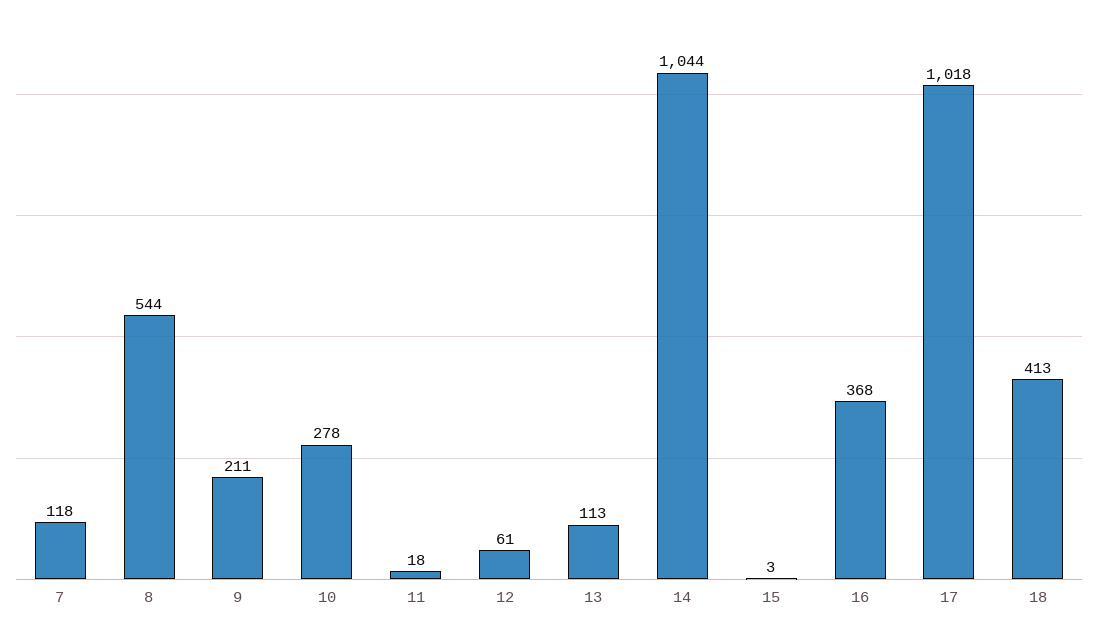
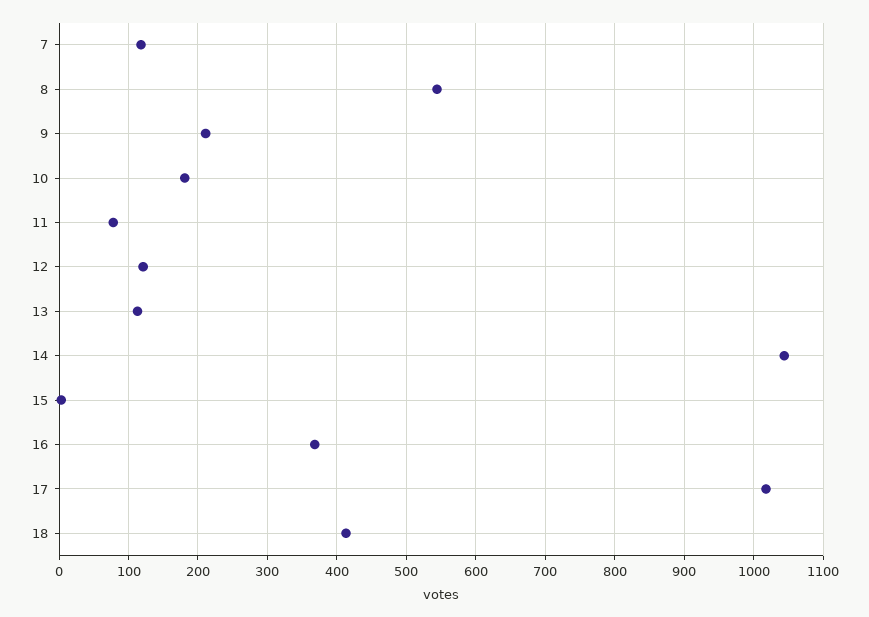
10: 278 -> 180
11: 18 -> 80
12: 61 -> 120

